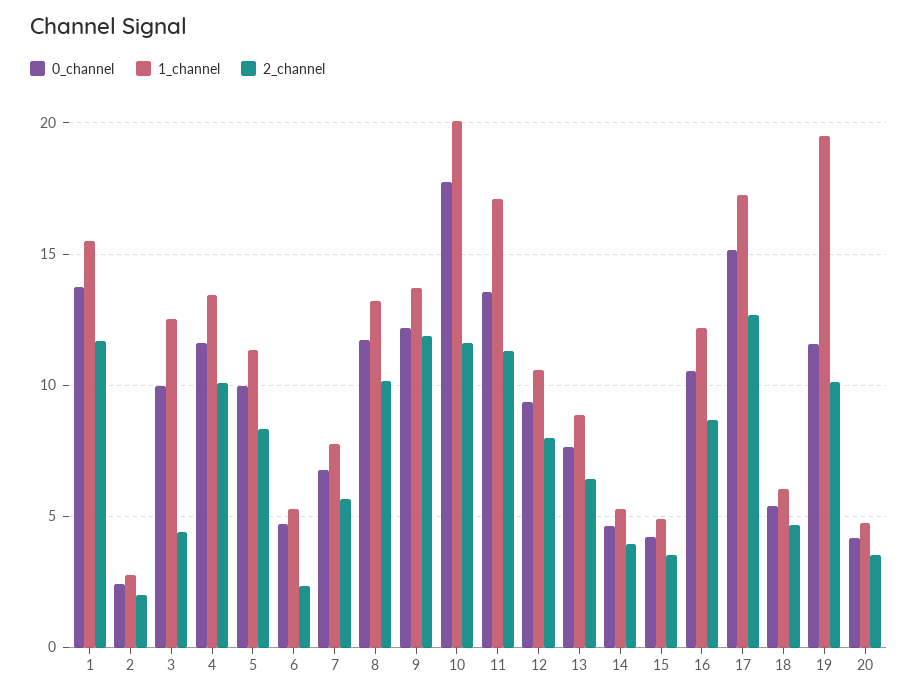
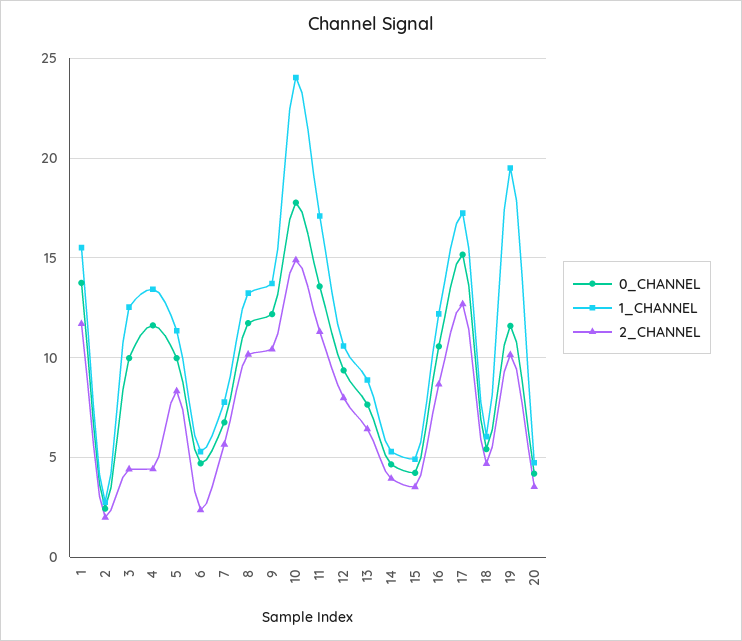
2_channel, 4: 10 -> 4.5
2_channel, 9: 12 -> 10.5
1_channel, 10: 20 -> 24
2_channel, 10: 11.5 -> 15

